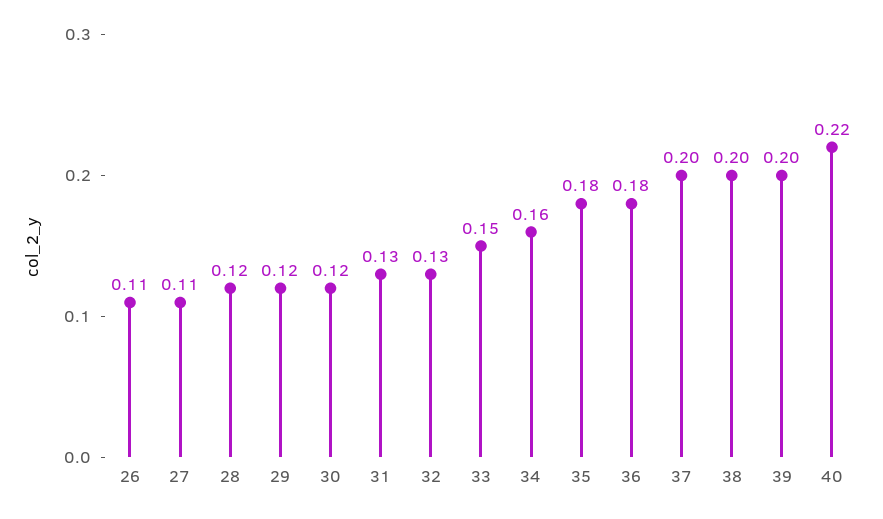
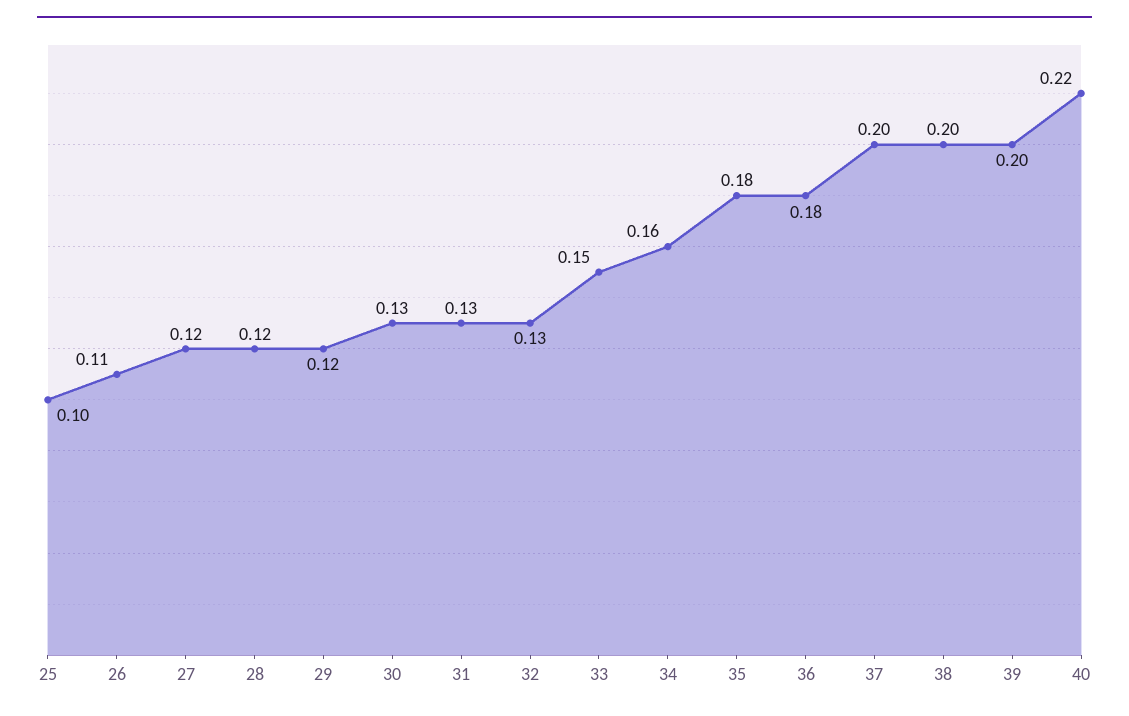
27: 0.11 -> 0.12
30: 0.12 -> 0.13
25: none -> 0.1

